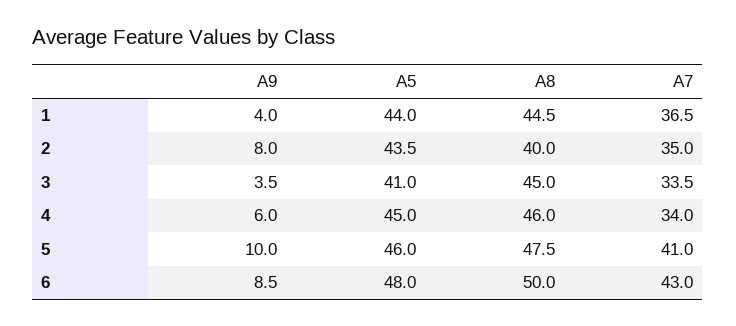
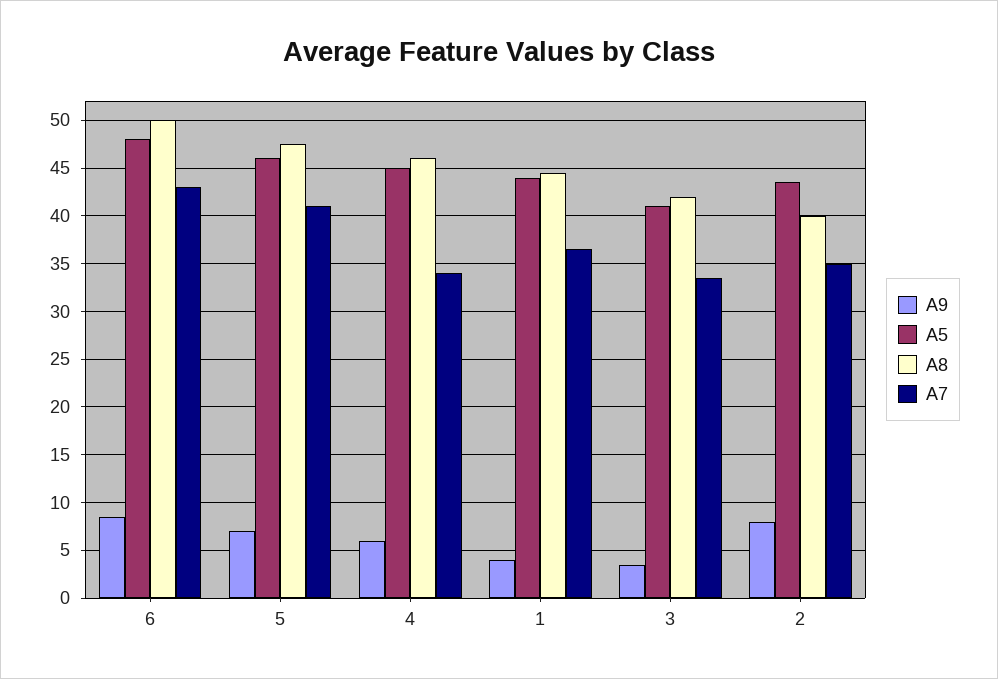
A8, 3: 45 -> 42
A9, 5: 10 -> 7

